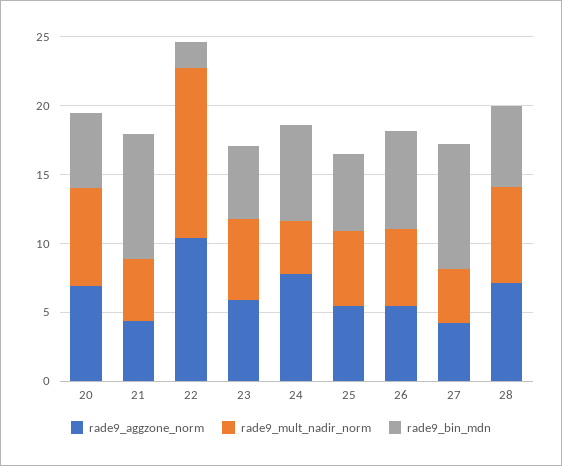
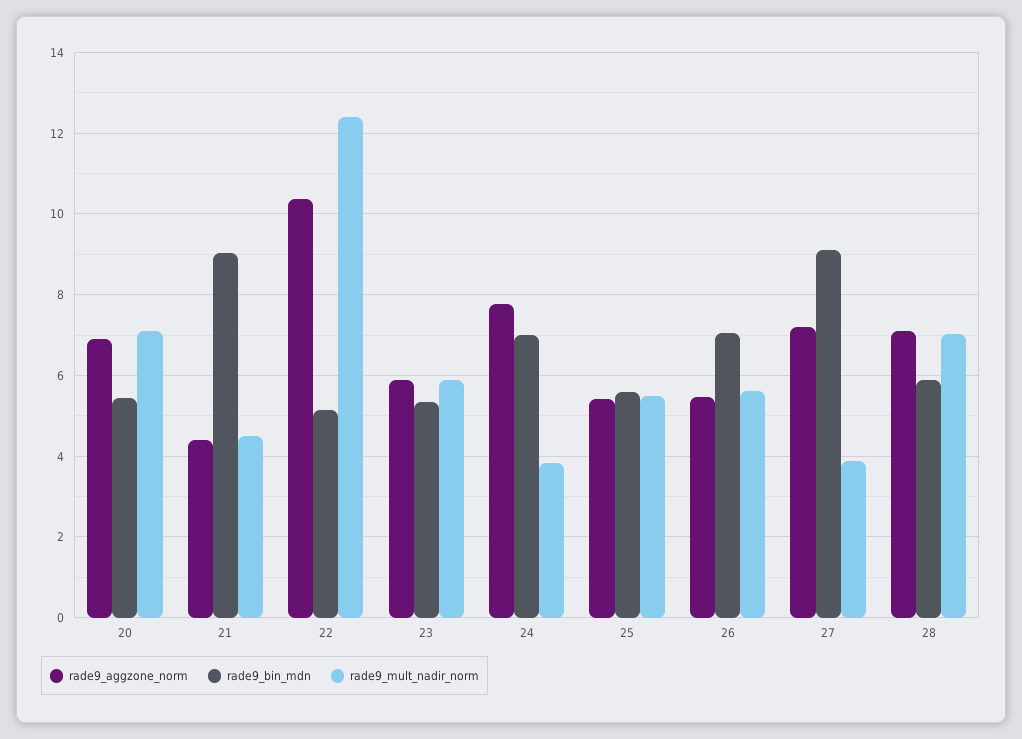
rade9_bin_mdn, 22: 2 -> 5.2
rade9_aggzone_norm, 27: 4 -> 7.2

